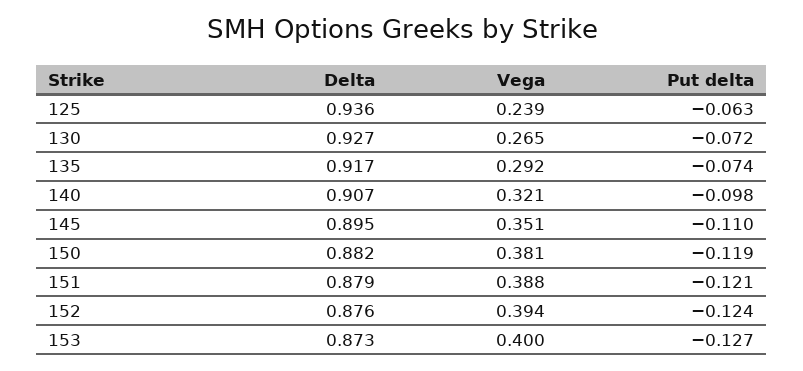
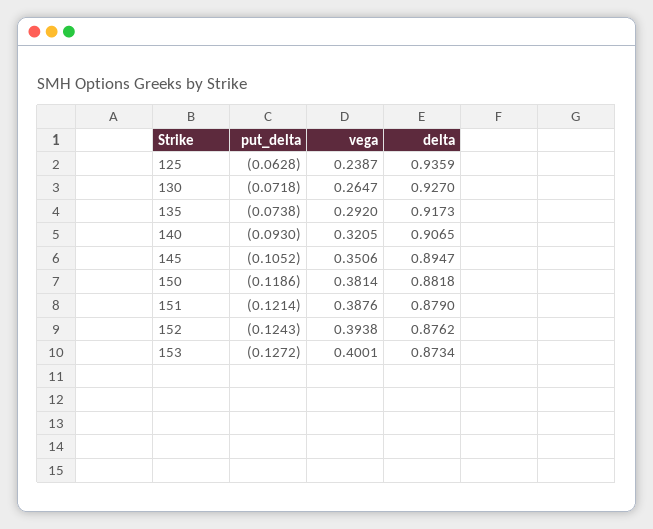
Put delta, 140: -0.098 -> -0.093
Put delta, 145: -0.11 -> -0.1052

